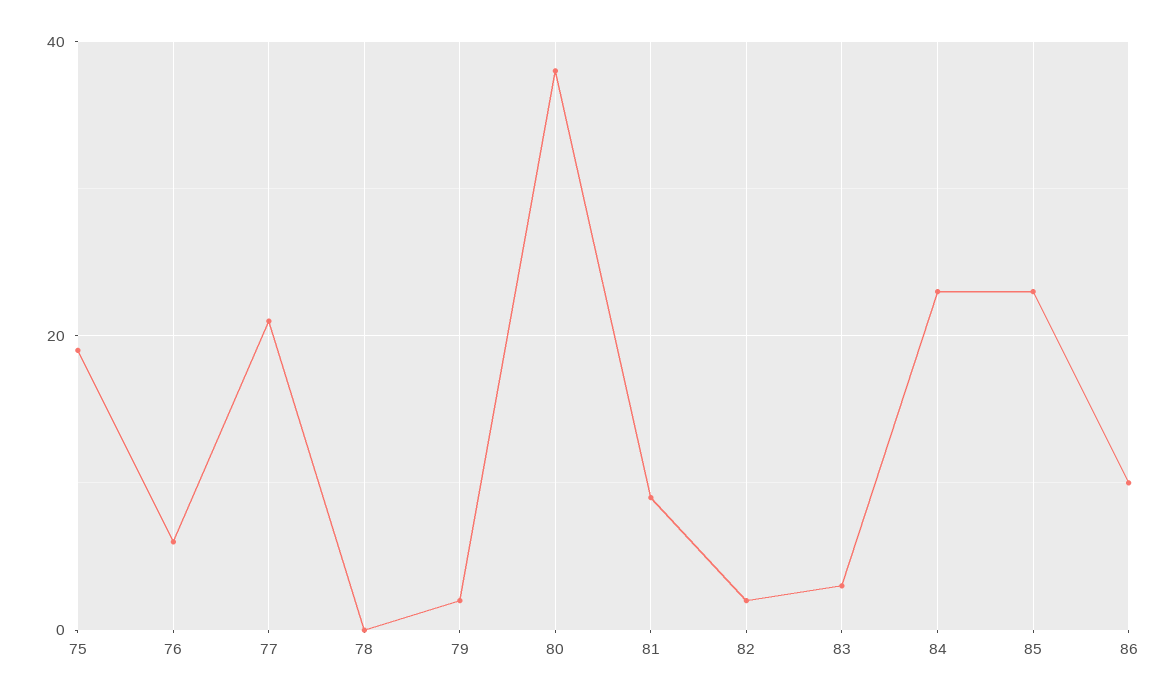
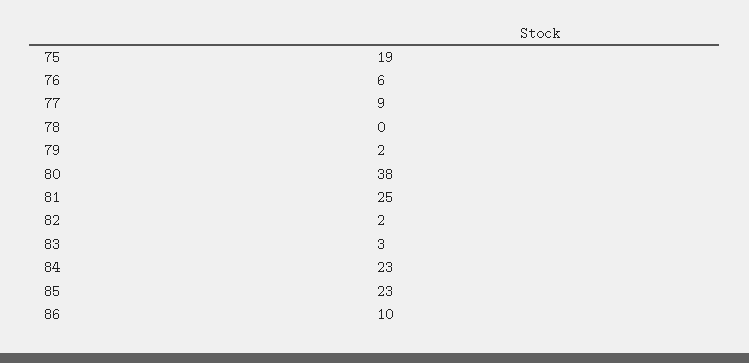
77: 20 -> 9
81: 10 -> 25

